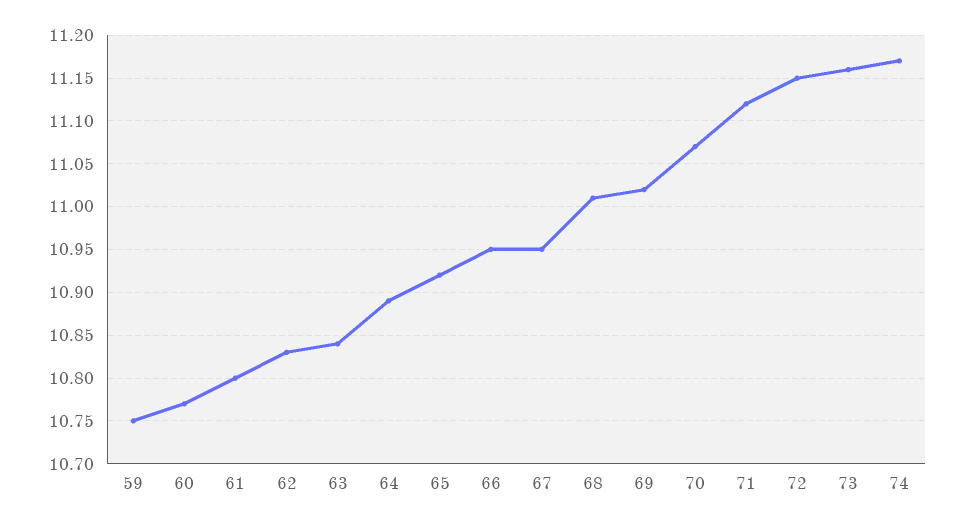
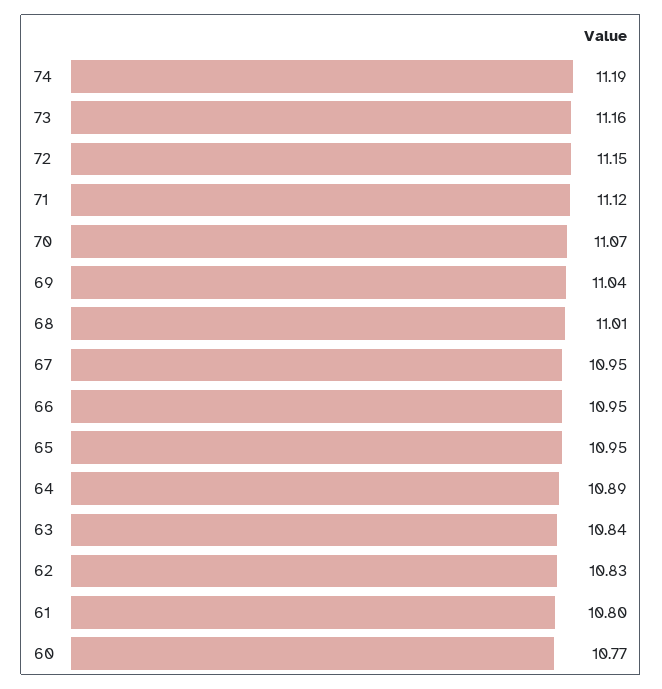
59: 10.75 -> none
65: 10.92 -> 10.95
69: 11.02 -> 11.04
74: 11.17 -> 11.19

